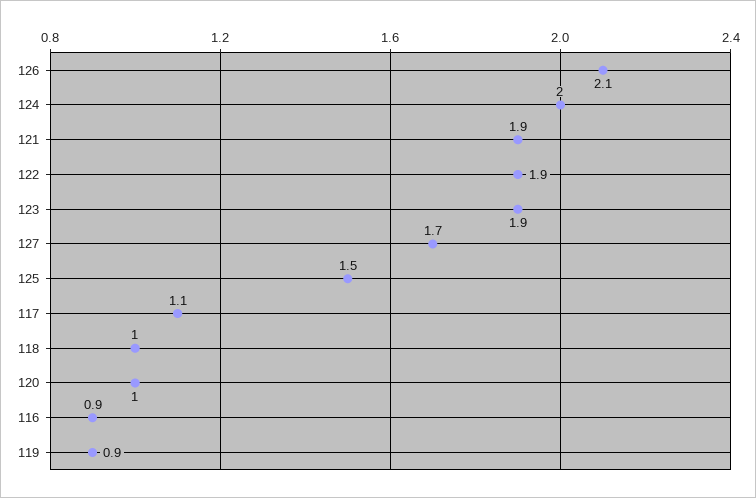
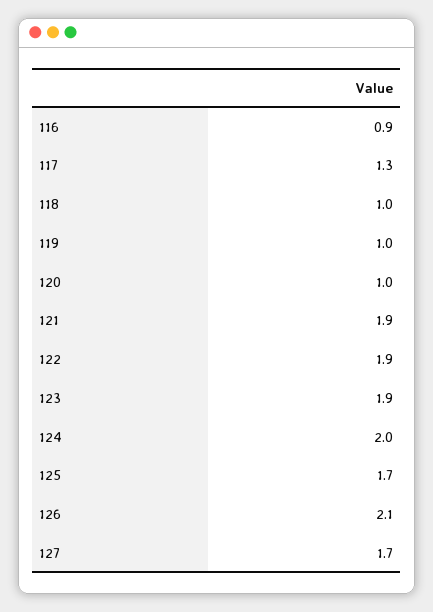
125: 1.5 -> 1.7
117: 1.1 -> 1.3
119: 0.9 -> 1

